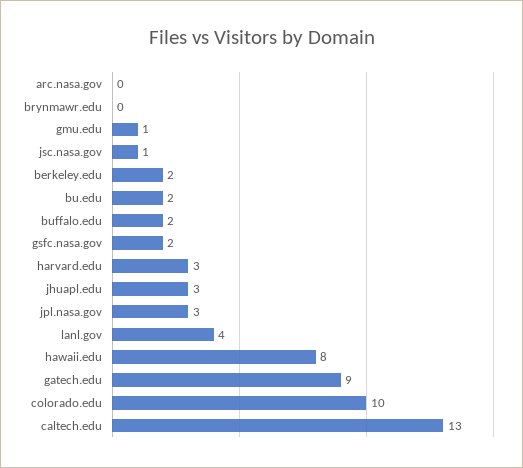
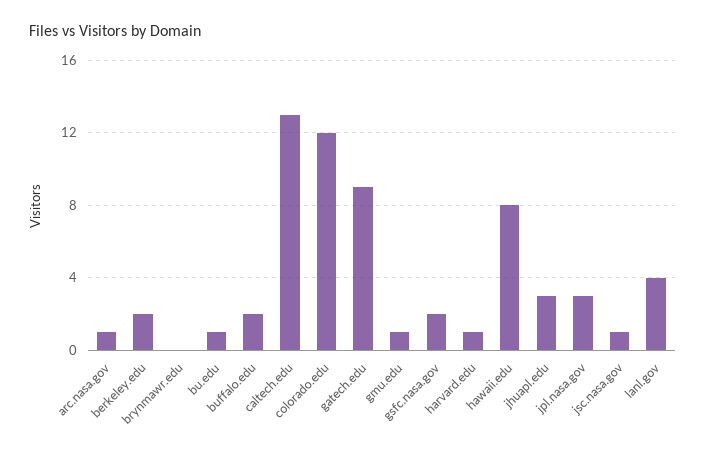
arc.nasa.gov: 0 -> 1
bu.edu: 2 -> 1
harvard.edu: 3 -> 1
colorado.edu: 10 -> 12

